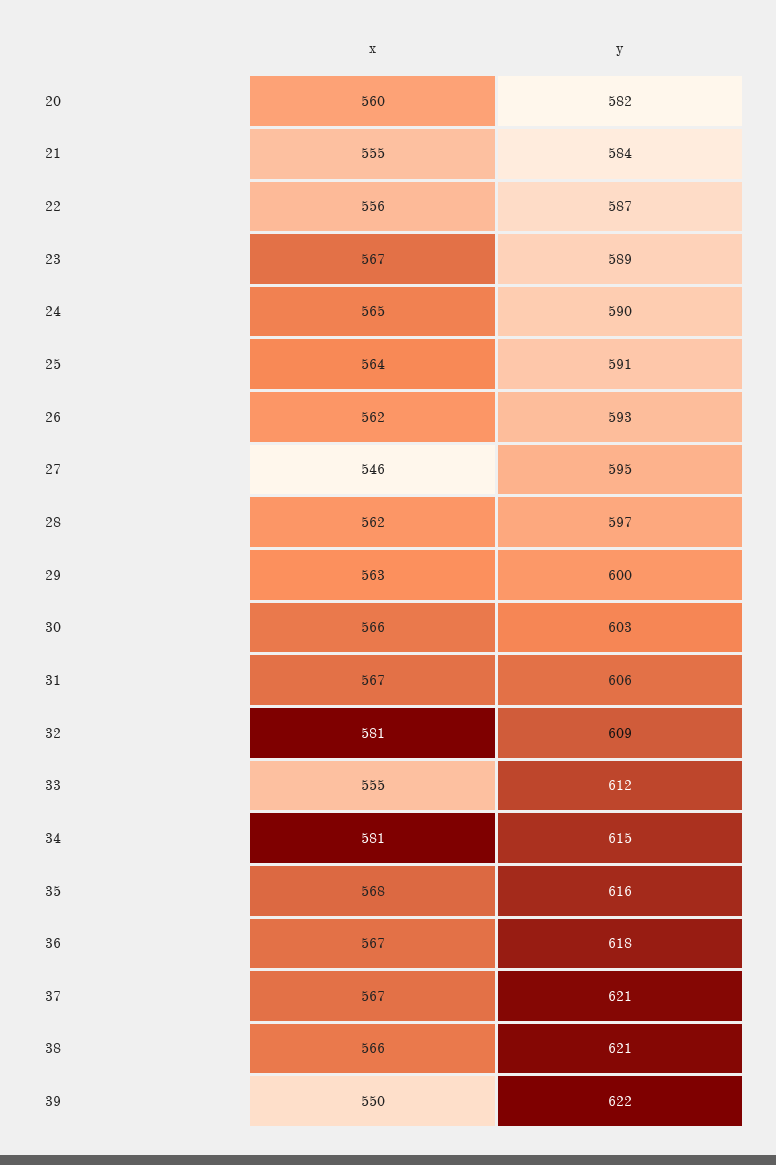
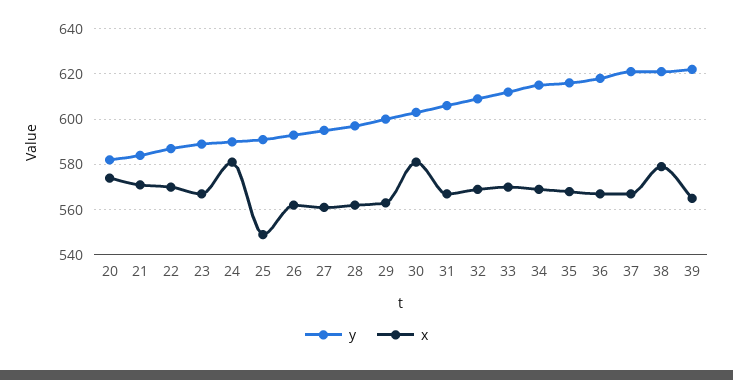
x, 20: 560 -> 575
x, 21: 555 -> 570
x, 22: 556 -> 570
x, 24: 565 -> 580
x, 25: 564 -> 550
x, 27: 546 -> 560
x, 30: 566 -> 580
x, 32: 581 -> 570
x, 33: 555 -> 570
x, 34: 581 -> 570
x, 38: 566 -> 580
x, 39: 550 -> 565

